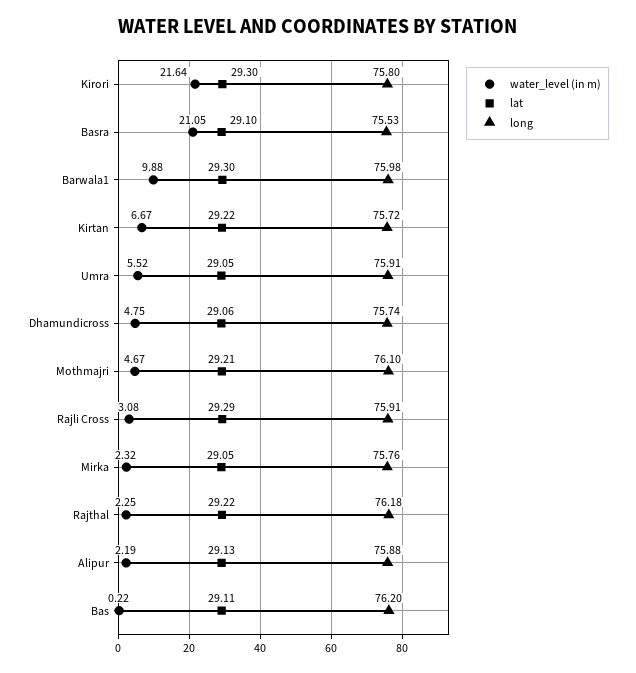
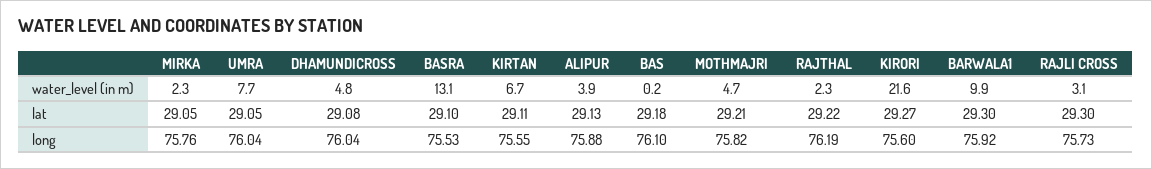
lat, Kirori: 29.3 -> 29.27
long, Kirori: 75.8 -> 75.6
water_level (in m), Basra: 21.05 -> 13.1
long, Barwala1: 75.98 -> 75.92
lat, Kirtan: 29.22 -> 29.11
long, Kirtan: 75.72 -> 75.55
water_level (in m), Umra: 5.52 -> 7.7
long, Umra: 75.91 -> 76.04
lat, Dhamundicross: 29.06 -> 29.08
long, Dhamundicross: 75.74 -> 76.04
long, Mothmajri: 76.1 -> 75.82
lat, Rajli Cross: 29.29 -> 29.3
long, Rajli Cross: 75.91 -> 75.73
long, Rajthal: 76.18 -> 76.19
water_level (in m), Alipur: 2.19 -> 3.9
lat, Bas: 29.11 -> 29.18
long, Bas: 76.2 -> 76.1

